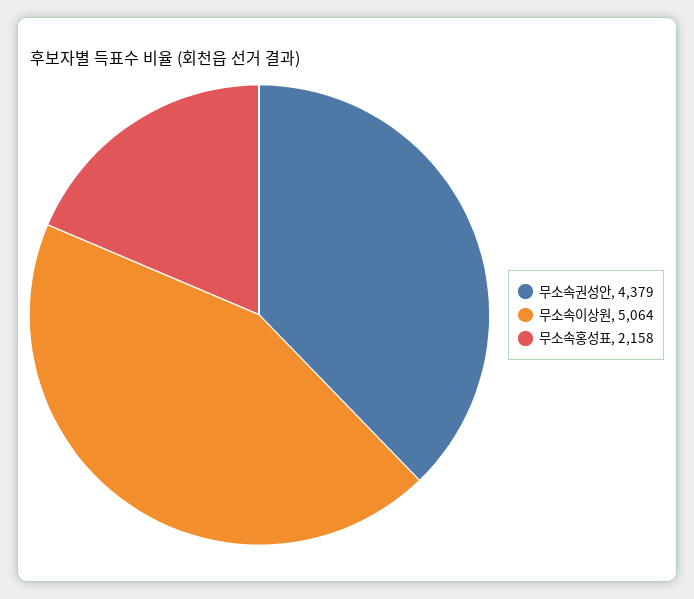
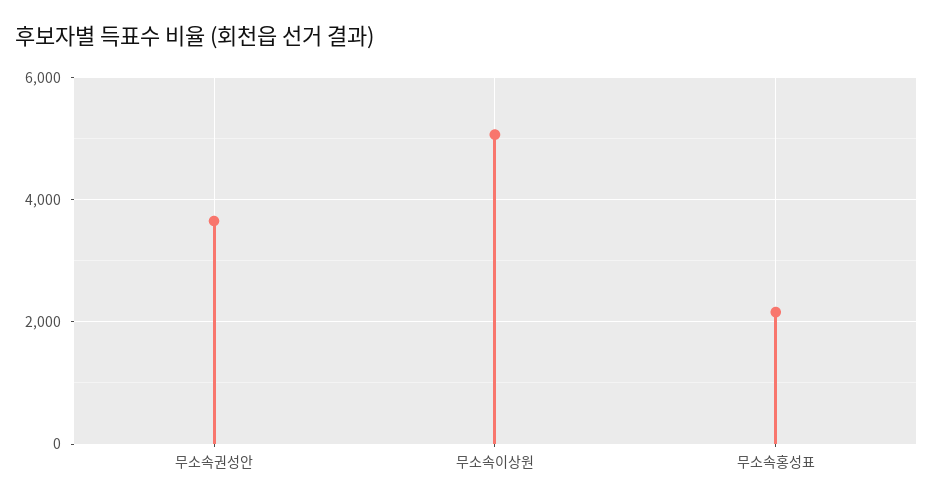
무소속권성안: 4379 -> 3600

